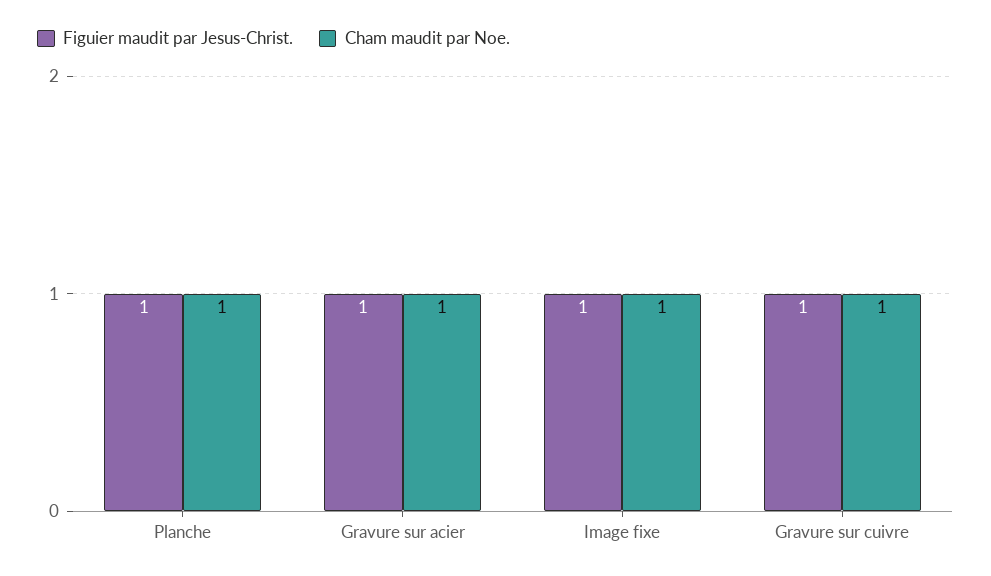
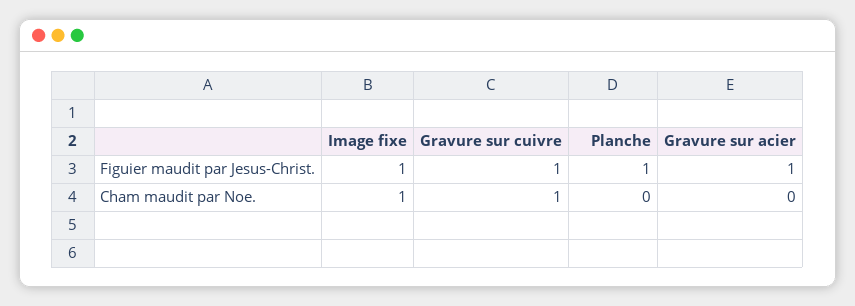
Cham maudit par Noe., Planche: 1 -> 0
Cham maudit par Noe., Gravure sur acier: 1 -> 0

